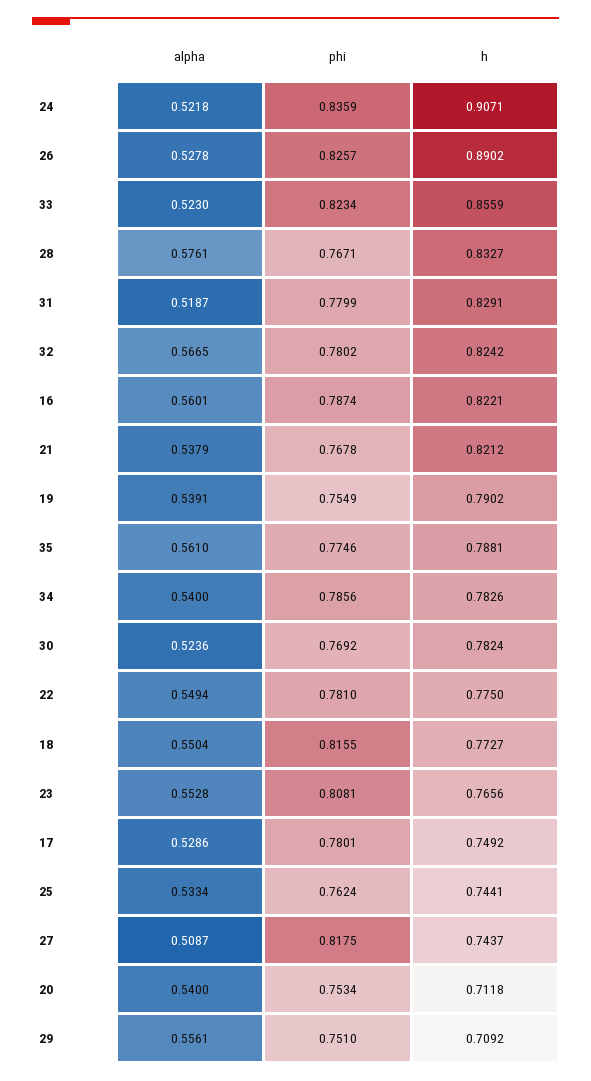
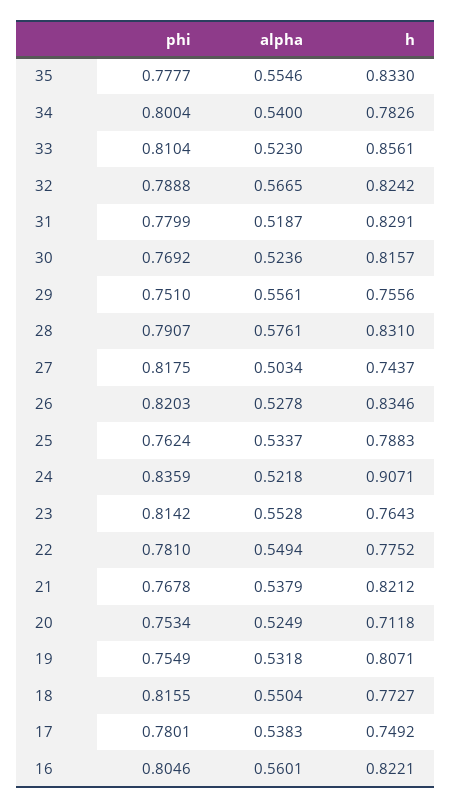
phi, 26: 0.8257 -> 0.8203
h, 26: 0.8902 -> 0.8346
phi, 33: 0.8234 -> 0.8104
h, 33: 0.8559 -> 0.8561
phi, 28: 0.7671 -> 0.7907
h, 28: 0.8327 -> 0.831
phi, 32: 0.7802 -> 0.7888
phi, 16: 0.7874 -> 0.8046
alpha, 19: 0.5391 -> 0.5318
h, 19: 0.7902 -> 0.8071
alpha, 35: 0.561 -> 0.5546
phi, 35: 0.7746 -> 0.7777
h, 35: 0.7881 -> 0.833
phi, 34: 0.7856 -> 0.8004
h, 30: 0.7824 -> 0.8157
h, 22: 0.775 -> 0.7752
phi, 23: 0.8081 -> 0.8142
h, 23: 0.7656 -> 0.7643
alpha, 17: 0.5286 -> 0.5383
alpha, 25: 0.5334 -> 0.5337
h, 25: 0.7441 -> 0.7883
alpha, 27: 0.5087 -> 0.5034
alpha, 20: 0.54 -> 0.5249
h, 29: 0.7092 -> 0.7556

